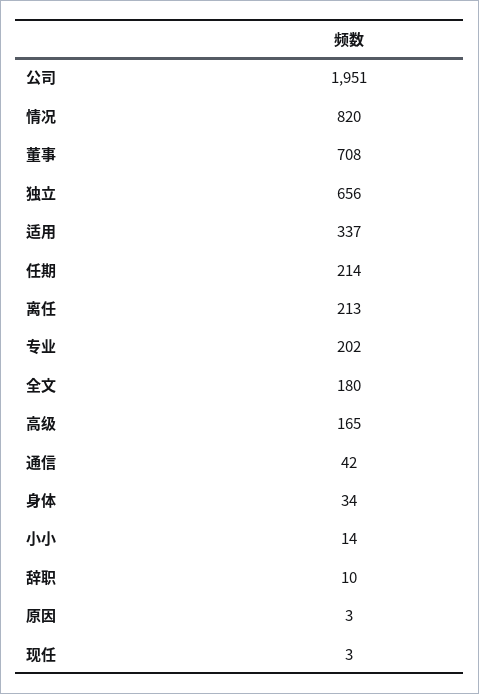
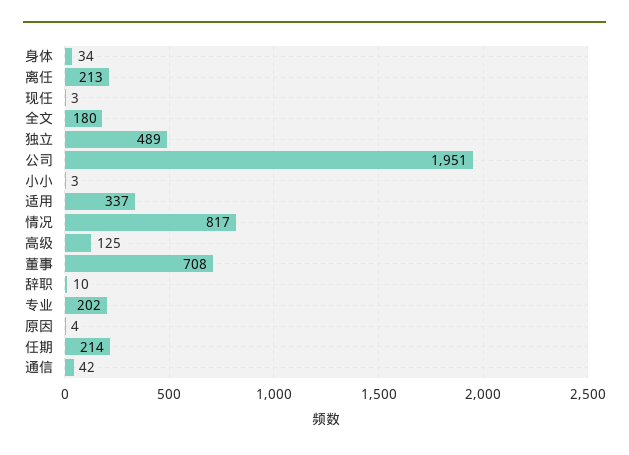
情况: 820 -> 817
独立: 656 -> 489
高级: 165 -> 125
小小: 14 -> 3
原因: 3 -> 4

